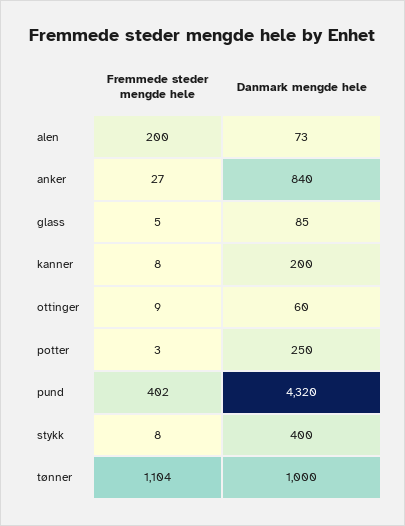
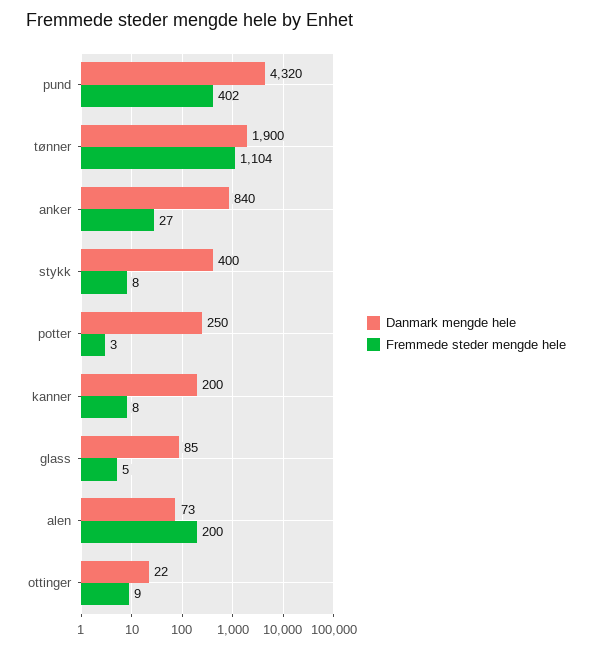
Danmark mengde hele, ottinger: 60 -> 22
Danmark mengde hele, tønner: 1000 -> 1900

